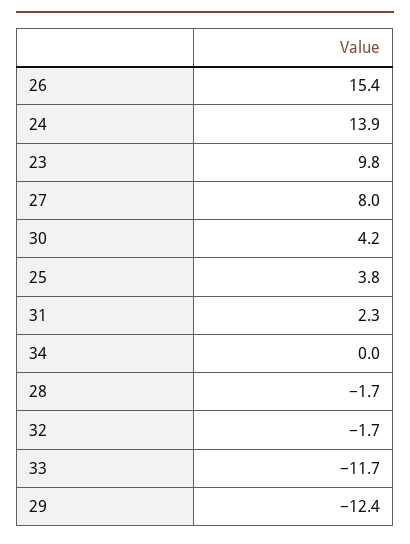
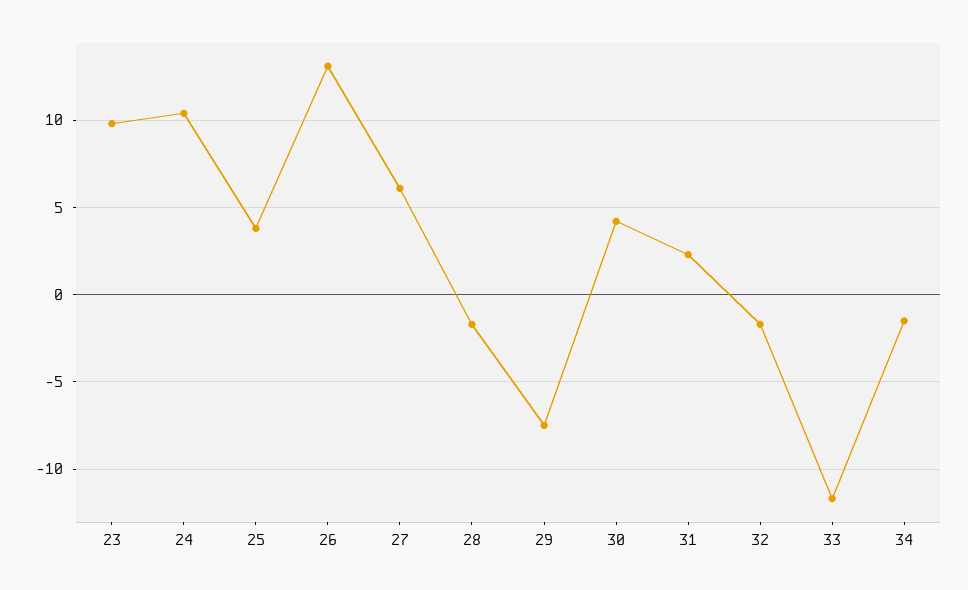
26: 15.4 -> 13
24: 13.9 -> 10.5
27: 8 -> 6
34: 0 -> -1.5
29: -12.4 -> -7.5

